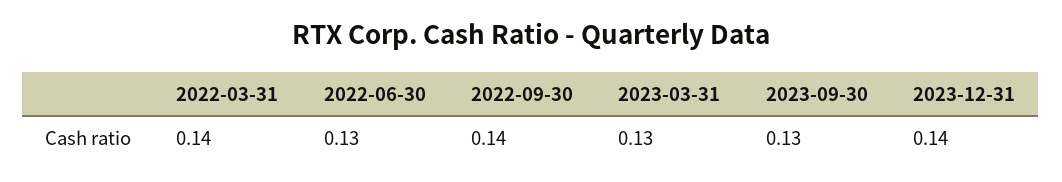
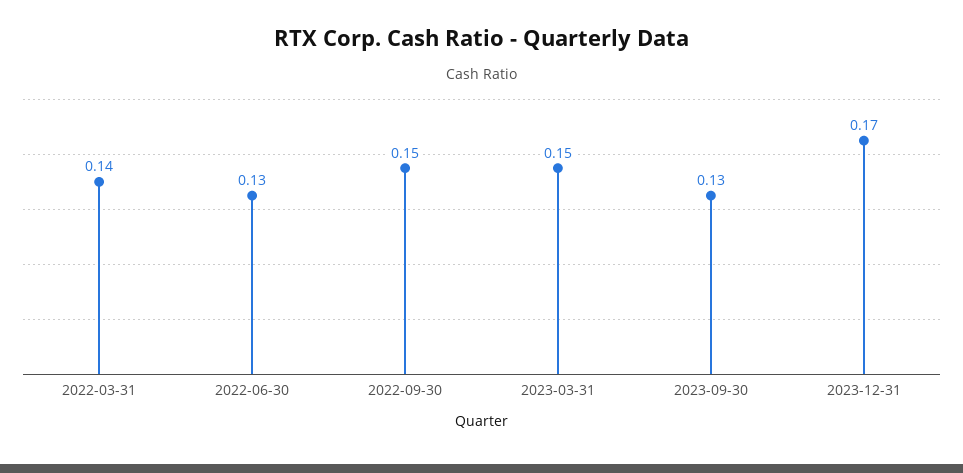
2022-09-30: 0.14 -> 0.15
2023-03-31: 0.13 -> 0.15
2023-12-31: 0.14 -> 0.17

